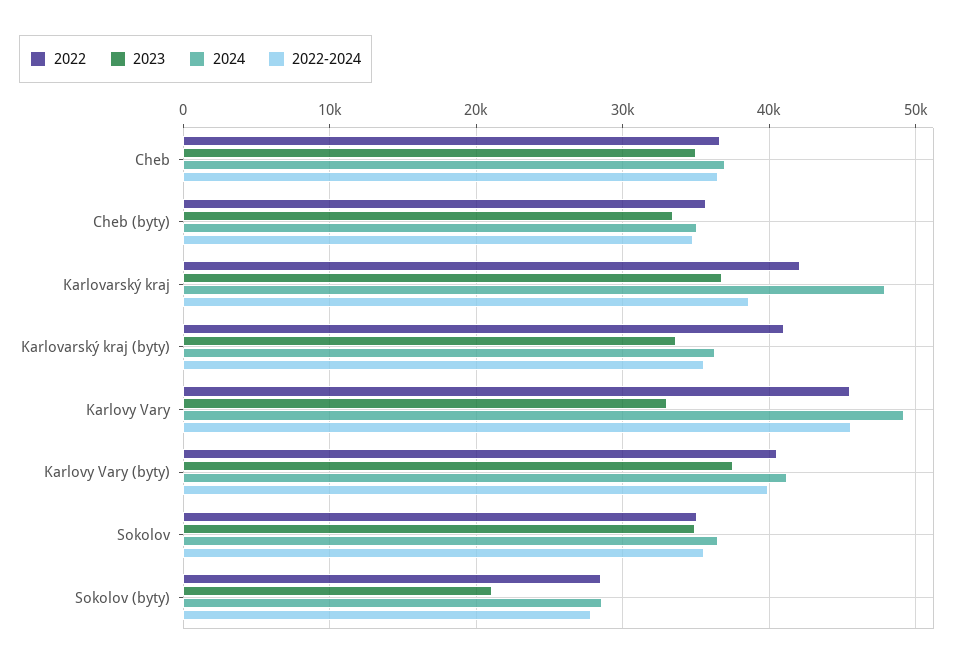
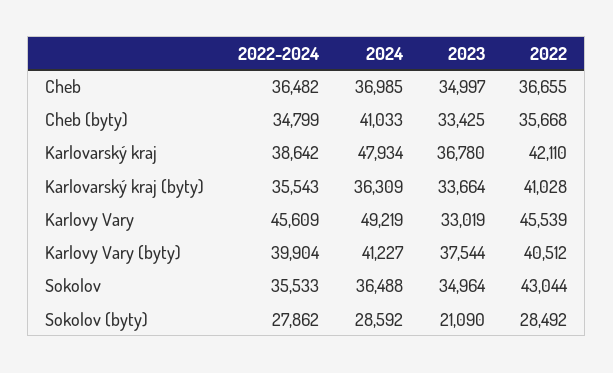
2024, Cheb (byty): 35000 -> 41033
2022, Sokolov: 35000 -> 43044

